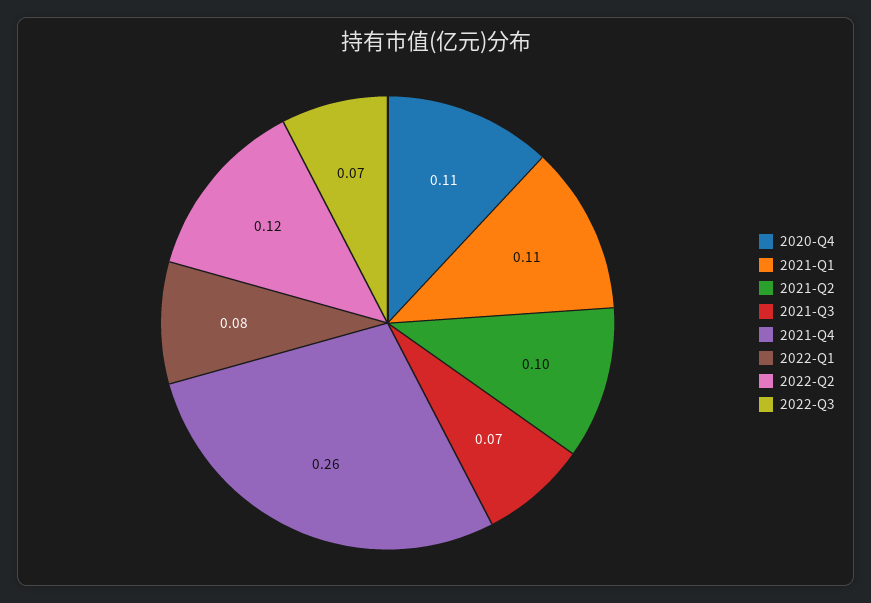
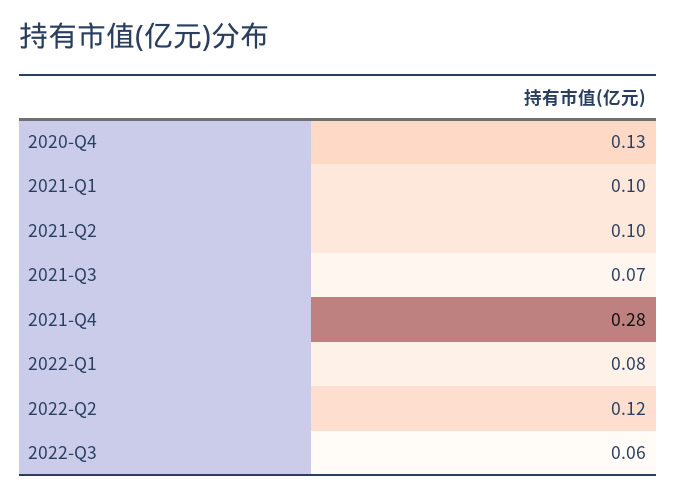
2020-Q4: 0.11 -> 0.13
2021-Q1: 0.11 -> 0.1
2021-Q4: 0.26 -> 0.28
2022-Q3: 0.07 -> 0.06

